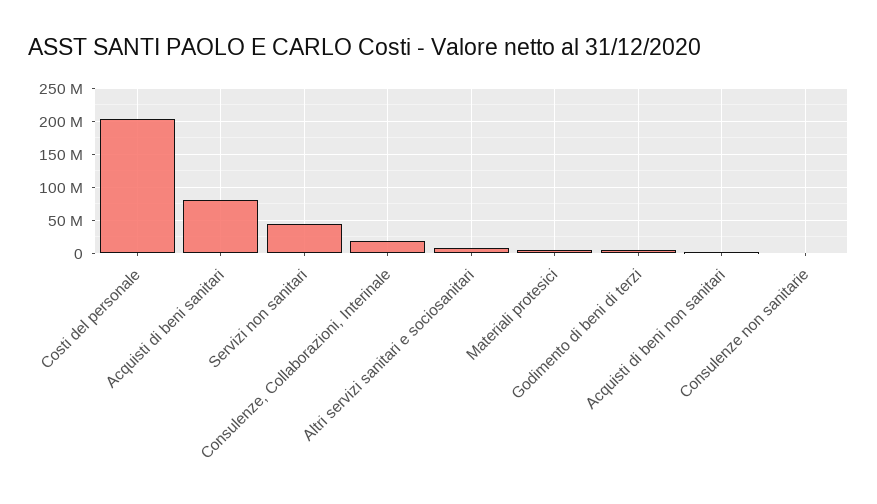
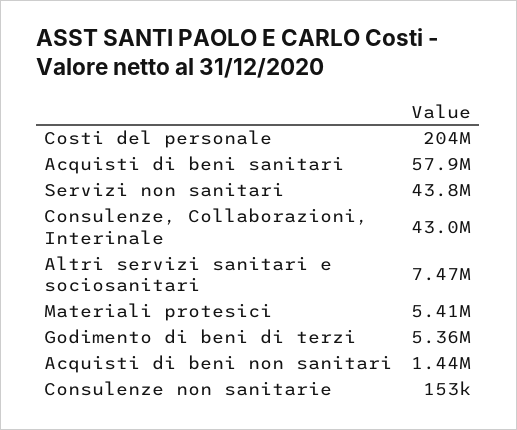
Acquisti di beni sanitari: 80000000 -> 57900000
Consulenze, Collaborazioni, Interinale: 20000000 -> 43000000

